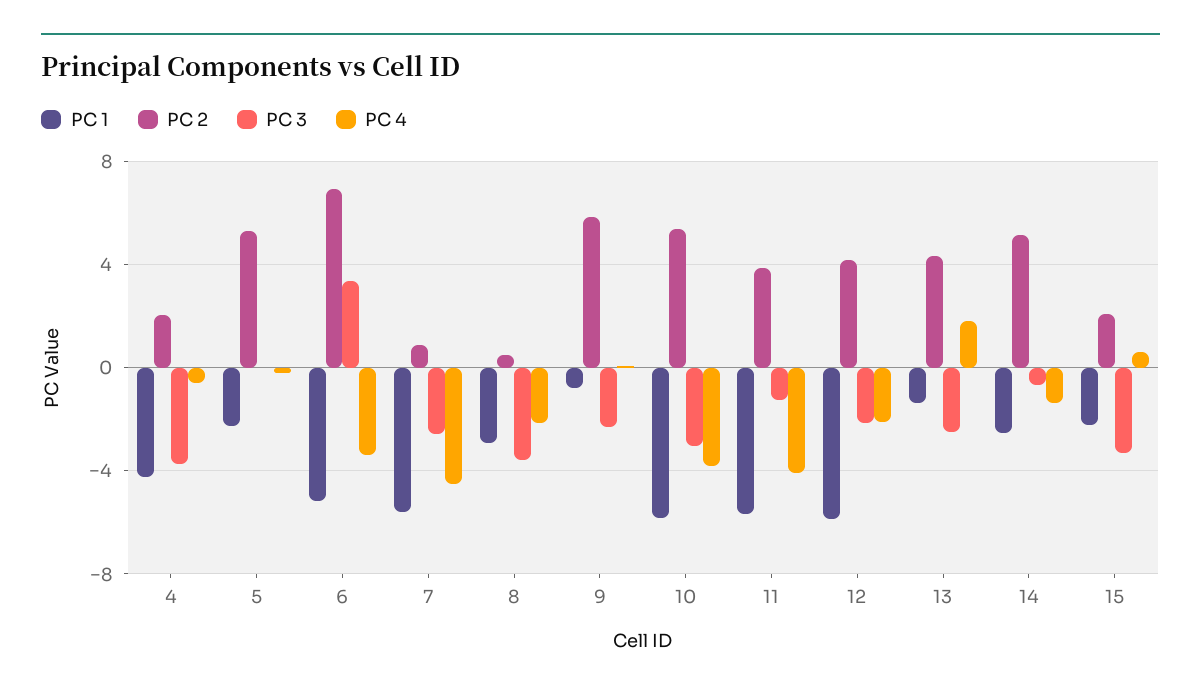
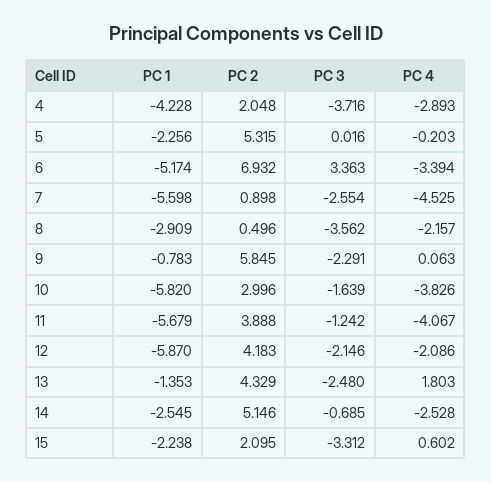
PC 4, 4: -0.5 -> -2.893
PC 2, 10: 5.5 -> 2.996
PC 3, 10: -3 -> -1.639
PC 4, 14: -1.5 -> -2.528

